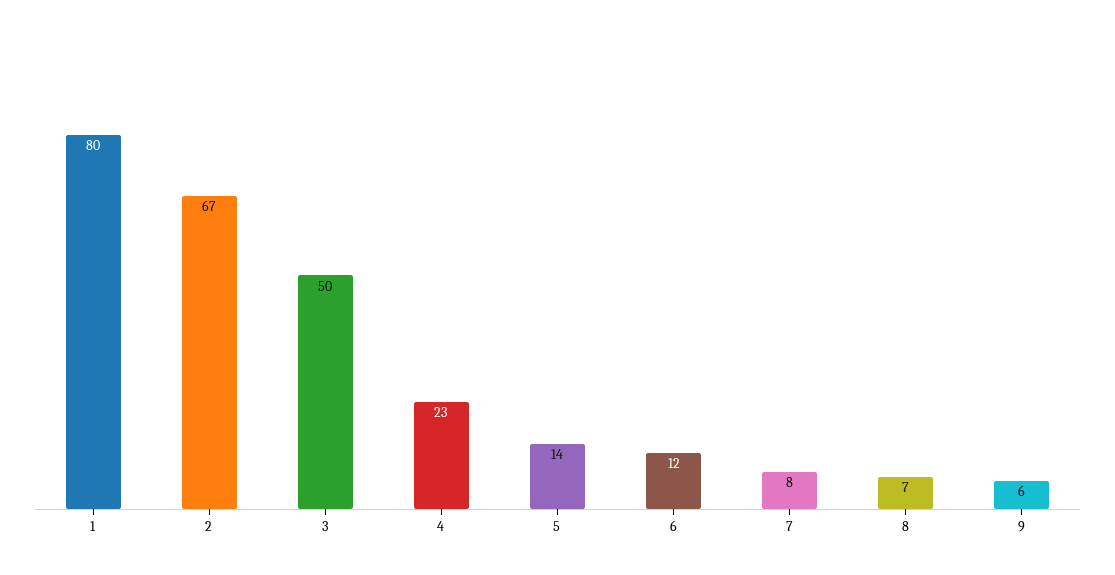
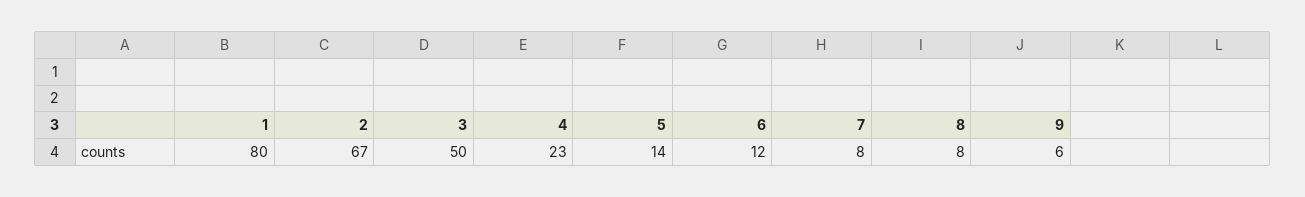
8: 7 -> 8

